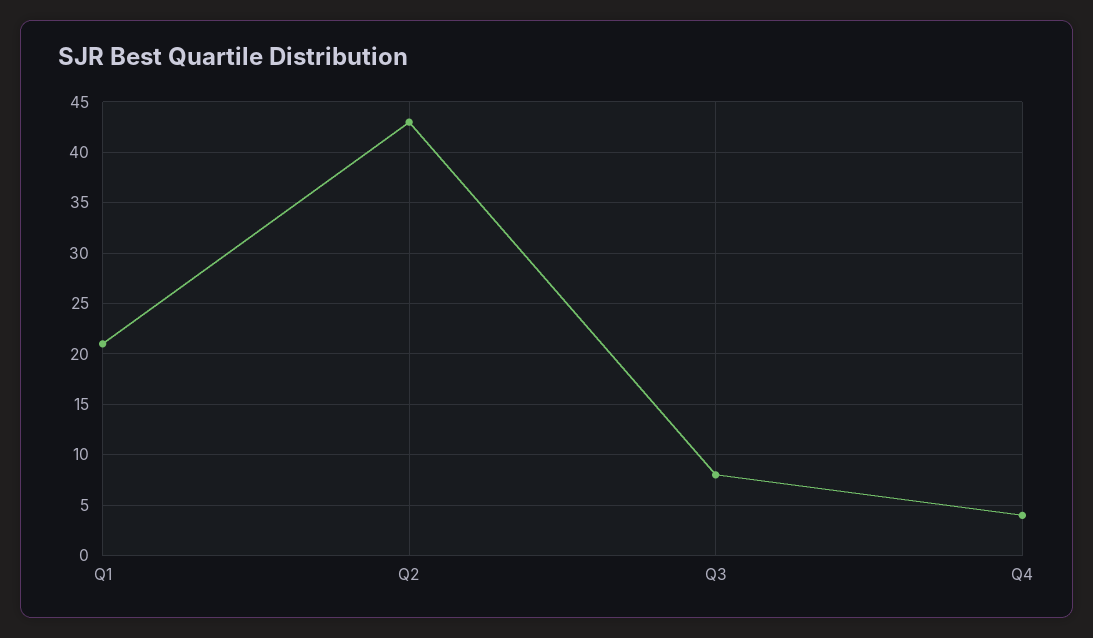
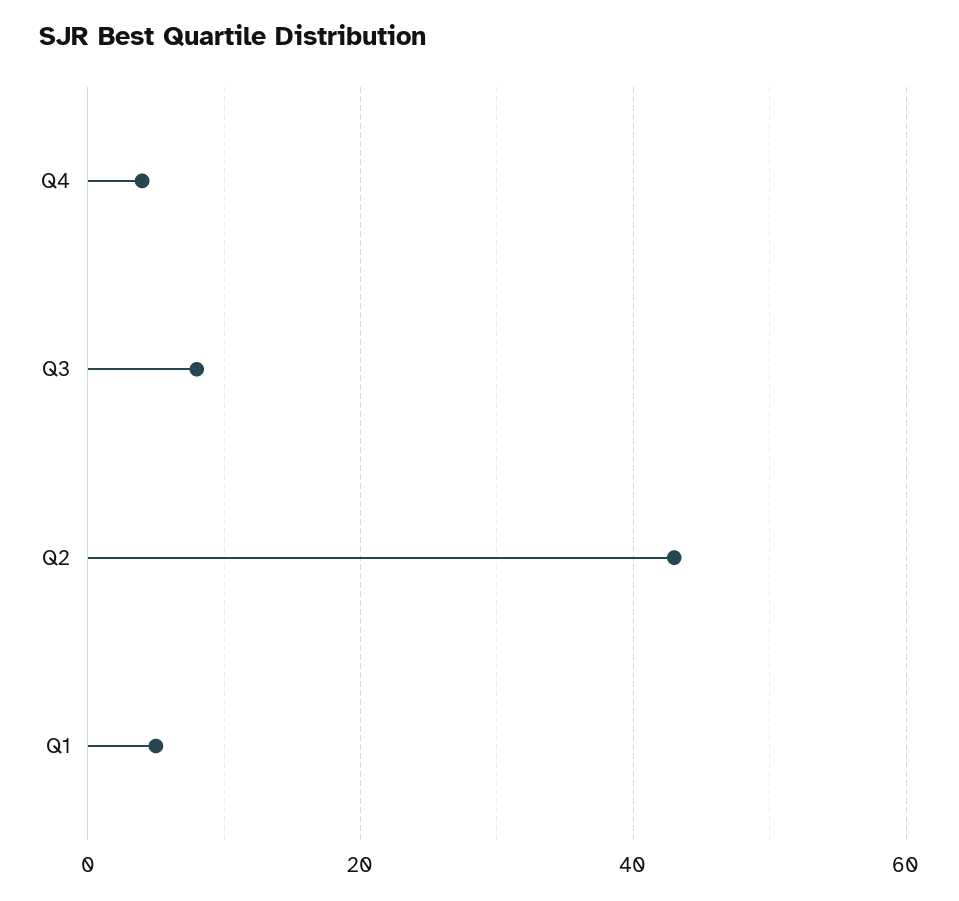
Q1: 21 -> 5

